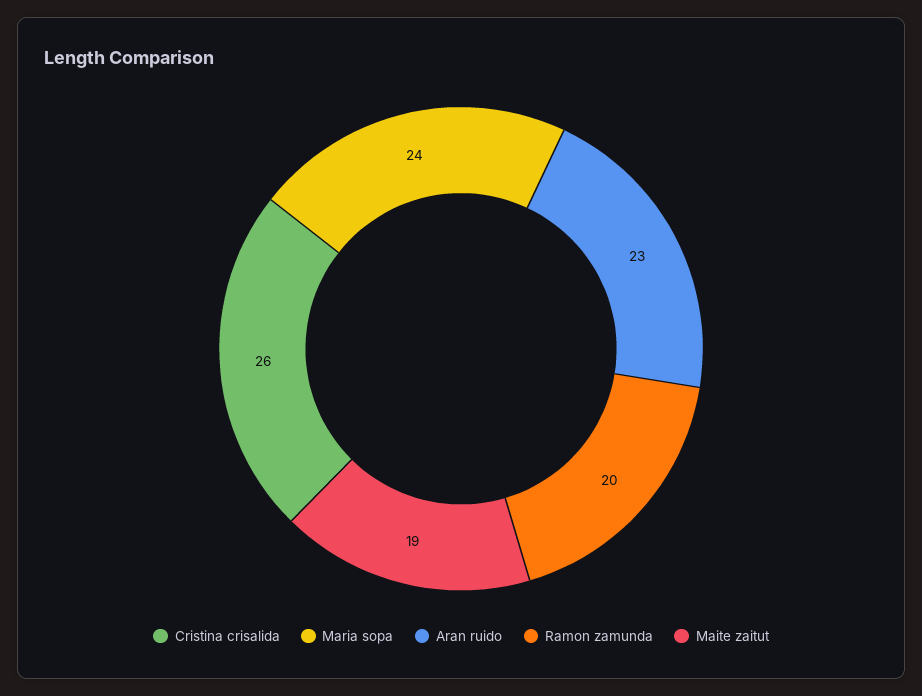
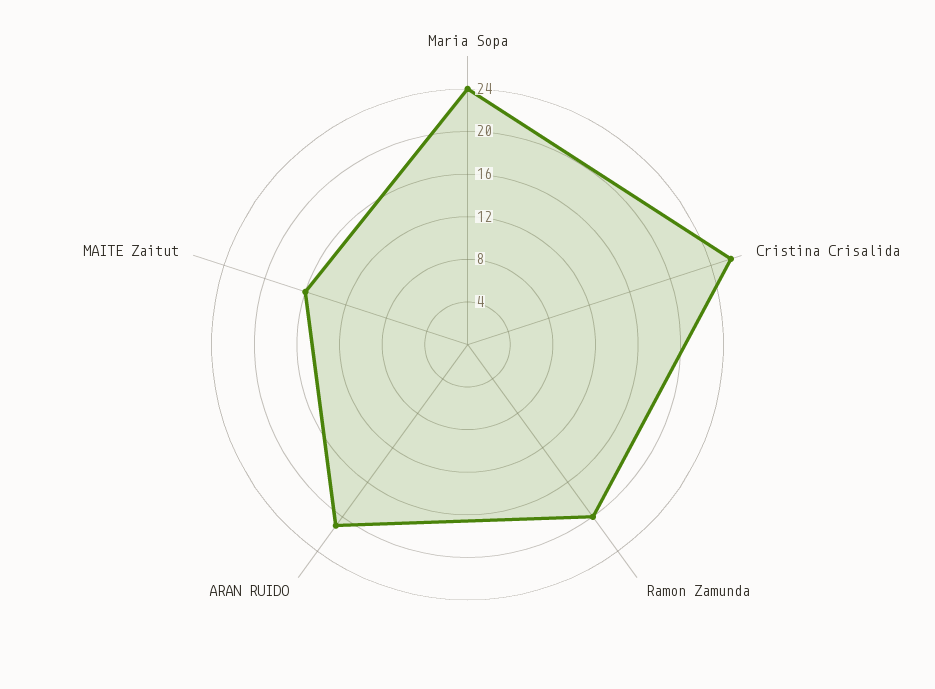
Aran ruido: 23 -> 21
Maite zaitut: 19 -> 16

